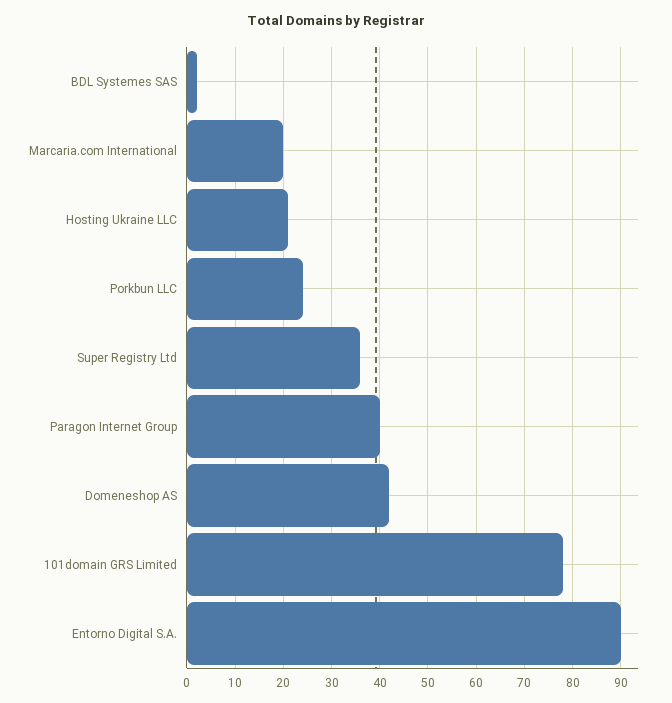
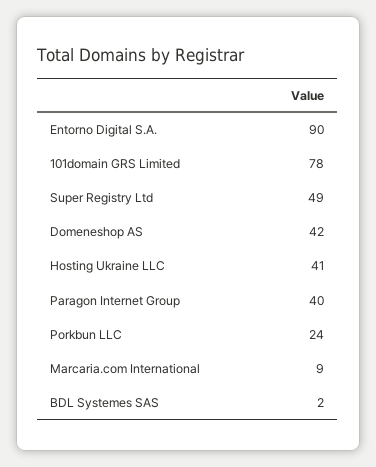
Marcaria.com International: 20 -> 9
Hosting Ukraine LLC: 20 -> 41
Super Registry Ltd: 35 -> 49

